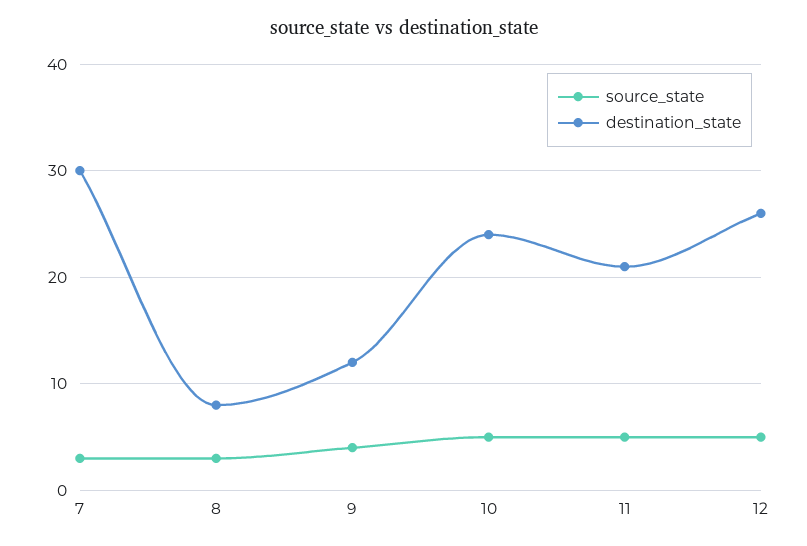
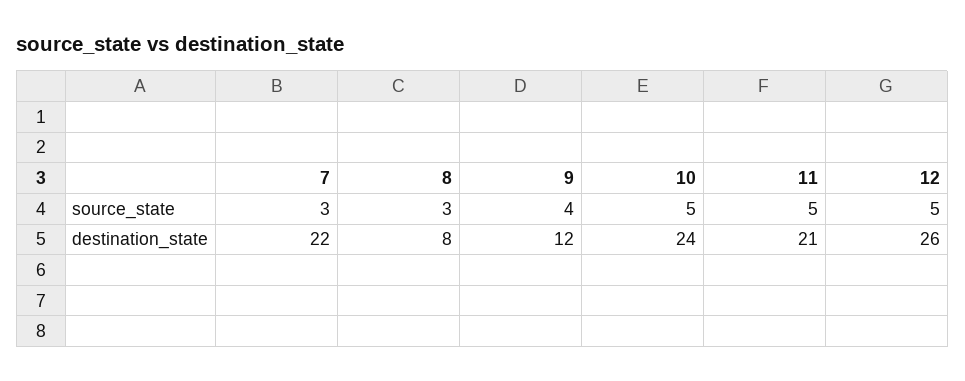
destination_state, 7: 30 -> 22

